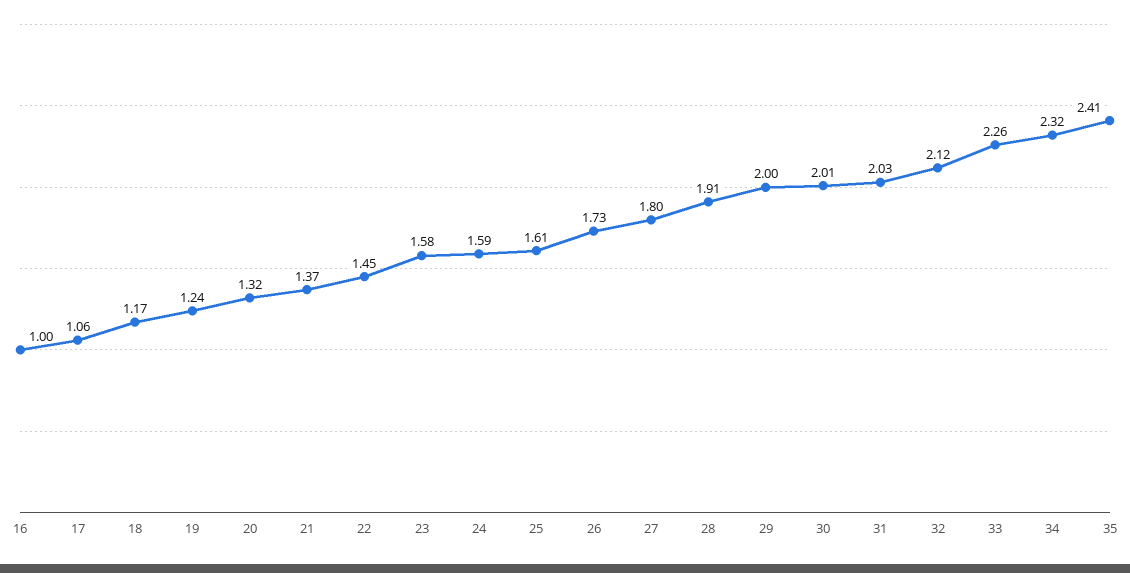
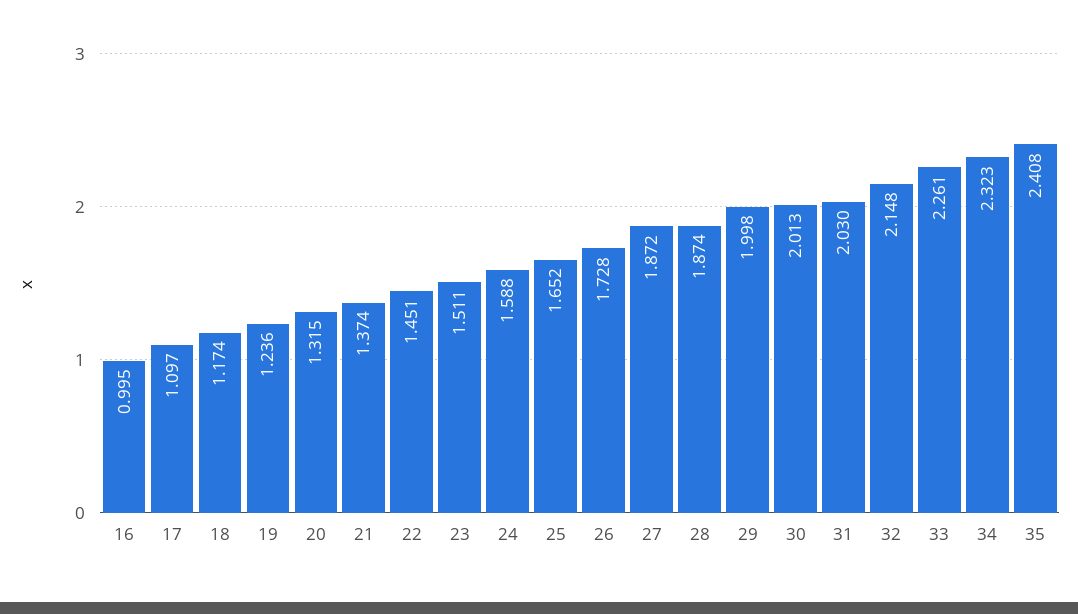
17: 1.06 -> 1.097
23: 1.58 -> 1.511
25: 1.61 -> 1.652
27: 1.8 -> 1.872
28: 1.91 -> 1.874
32: 2.12 -> 2.148

